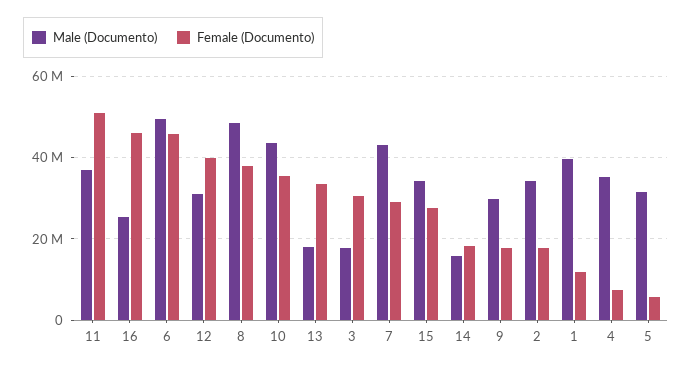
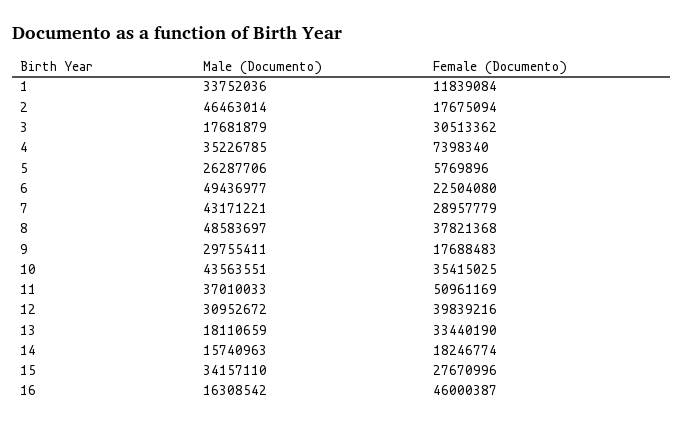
Male (Documento), 16: 26000000 -> 16308542
Female (Documento), 6: 46000000 -> 22504080
Male (Documento), 2: 34000000 -> 46463014
Male (Documento), 1: 40000000 -> 33752036
Male (Documento), 5: 32000000 -> 26287706

